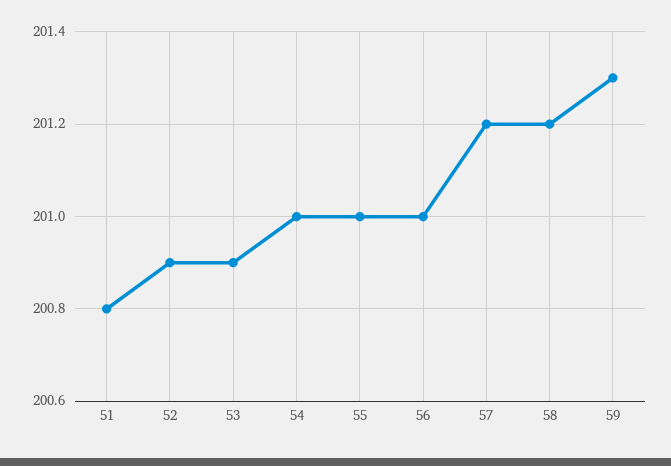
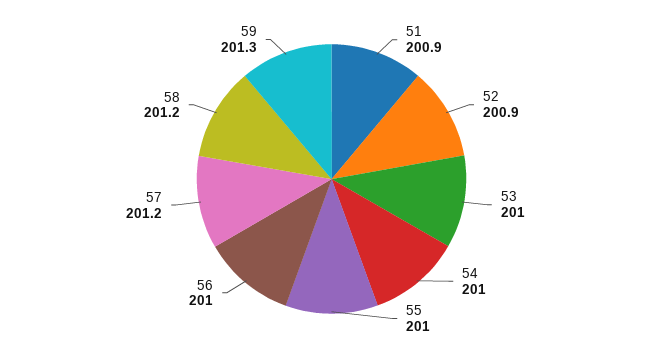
51: 200.8 -> 200.9
53: 200.9 -> 201

